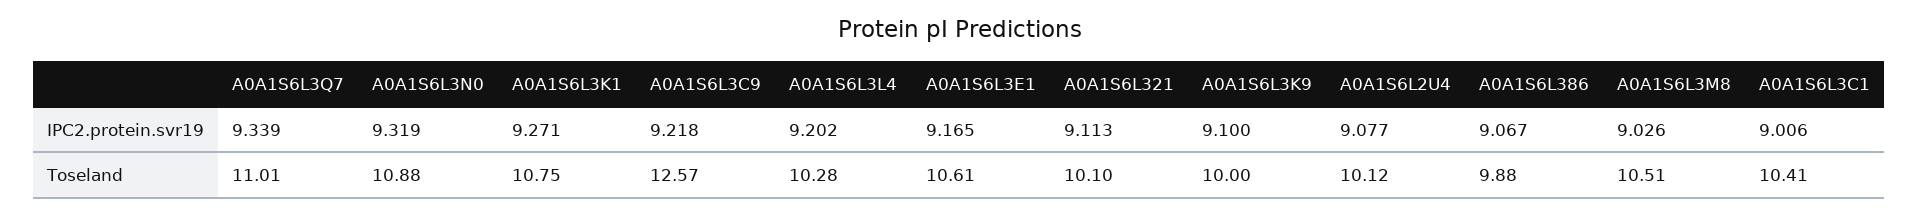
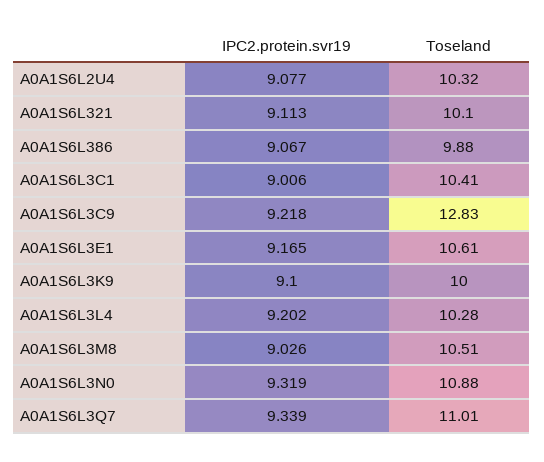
A0A1S6L3K1, IPC2.protein.svr19: 9.271 -> none
A0A1S6L3K1, Toseland: 10.75 -> none
A0A1S6L3C9, Toseland: 12.57 -> 12.83
A0A1S6L2U4, Toseland: 10.12 -> 10.32

